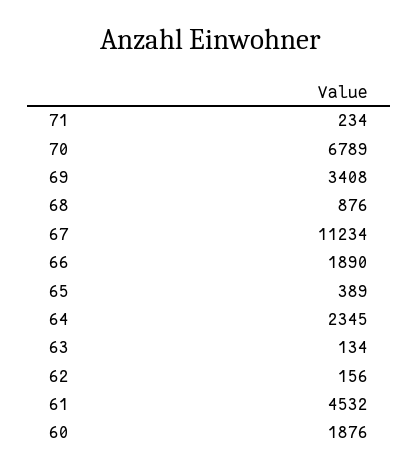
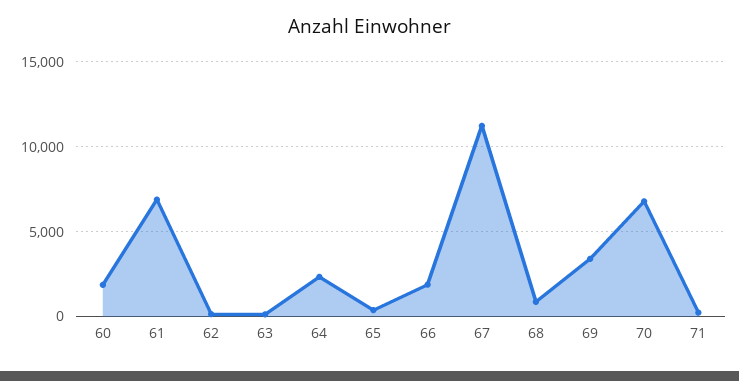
61: 4532 -> 7000

